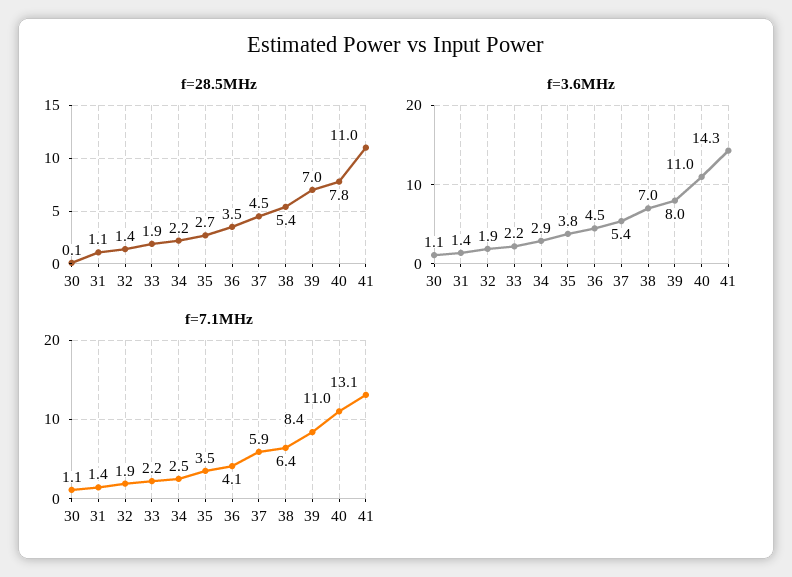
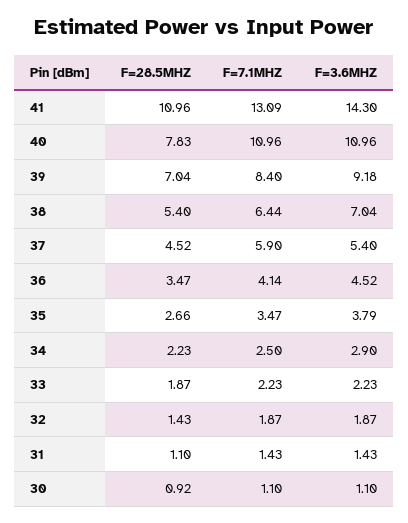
f=28.5MHz, 30: 0.1 -> 0.92
f=3.6MHz, 39: 8 -> 9.18

